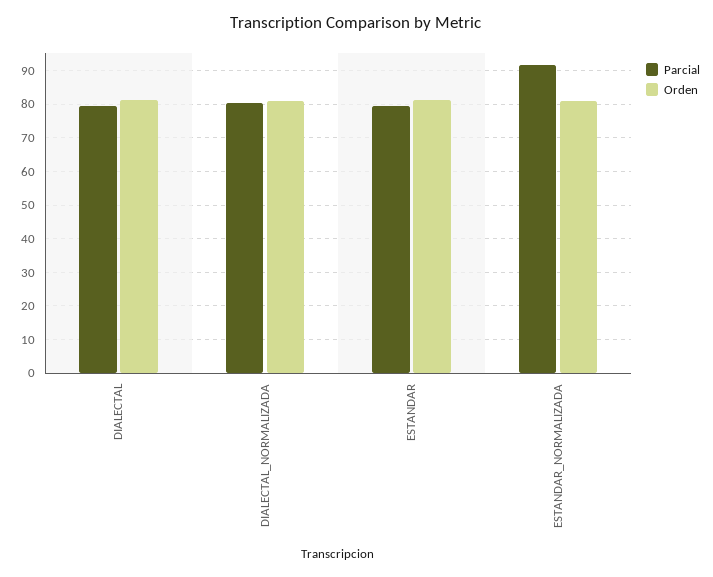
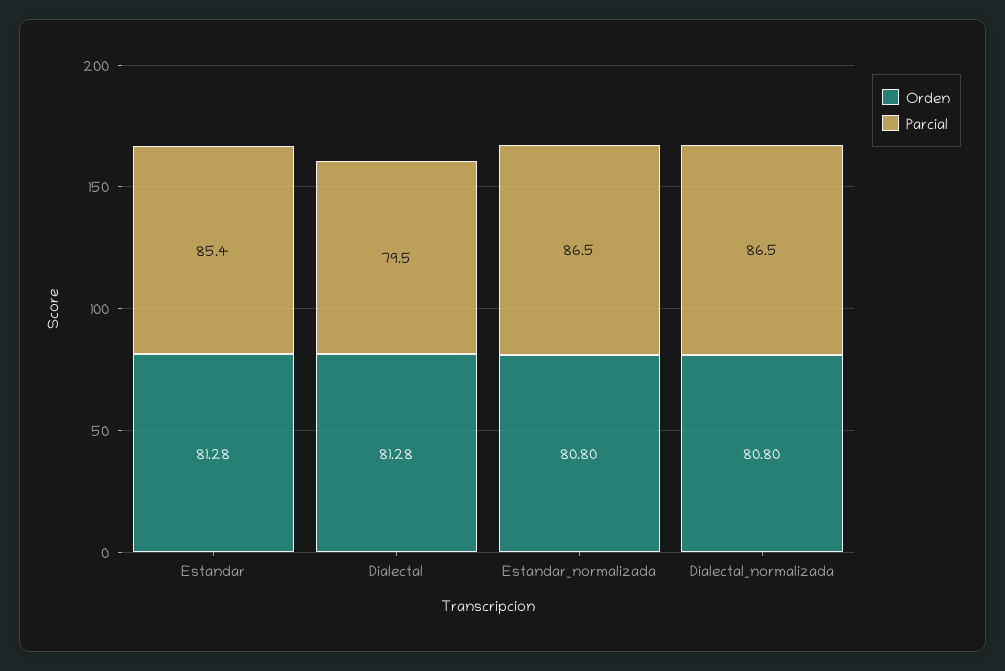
Parcial, DIALECTAL_NORMALIZADA: 80 -> 86.5
Parcial, ESTANDAR: 80 -> 85.4
Parcial, ESTANDAR_NORMALIZADA: 92 -> 86.5

